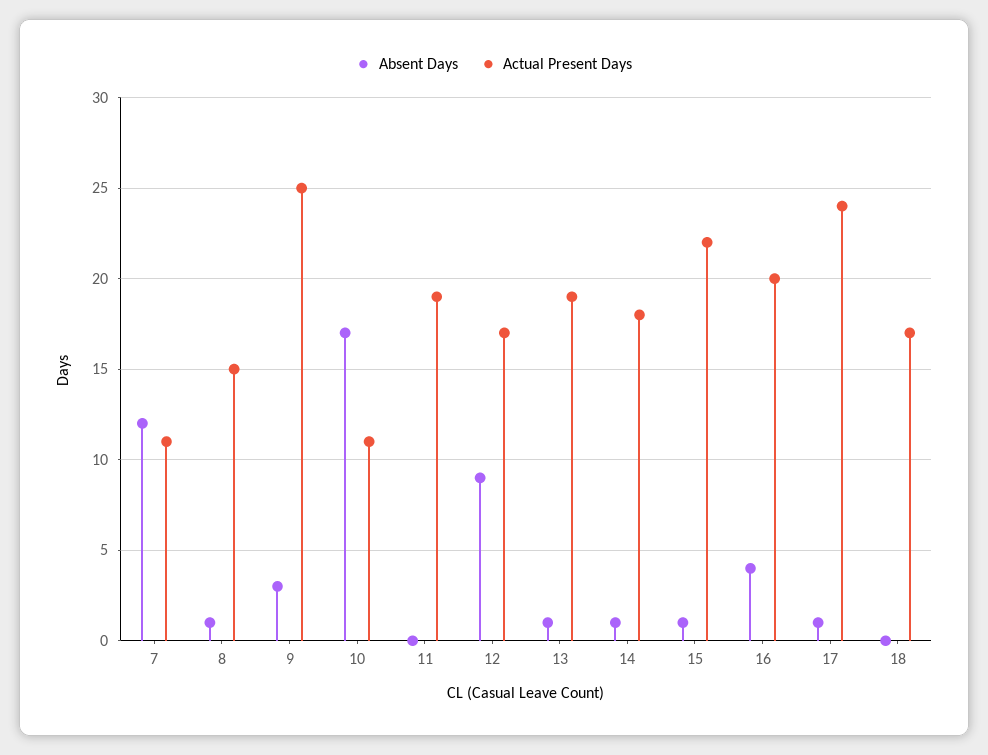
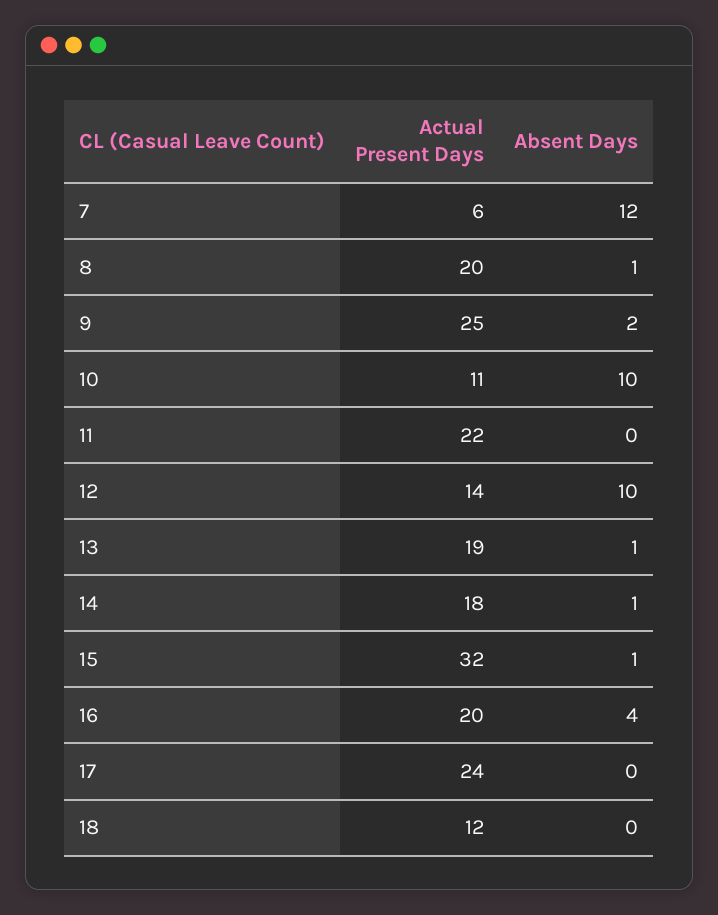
Actual Present Days, 7: 11 -> 6
Actual Present Days, 8: 15 -> 20
Absent Days, 9: 3 -> 2
Absent Days, 10: 17 -> 10
Actual Present Days, 11: 19 -> 22
Absent Days, 12: 9 -> 10
Actual Present Days, 12: 17 -> 14
Actual Present Days, 15: 22 -> 32
Absent Days, 17: 1 -> 0
Actual Present Days, 18: 17 -> 12

